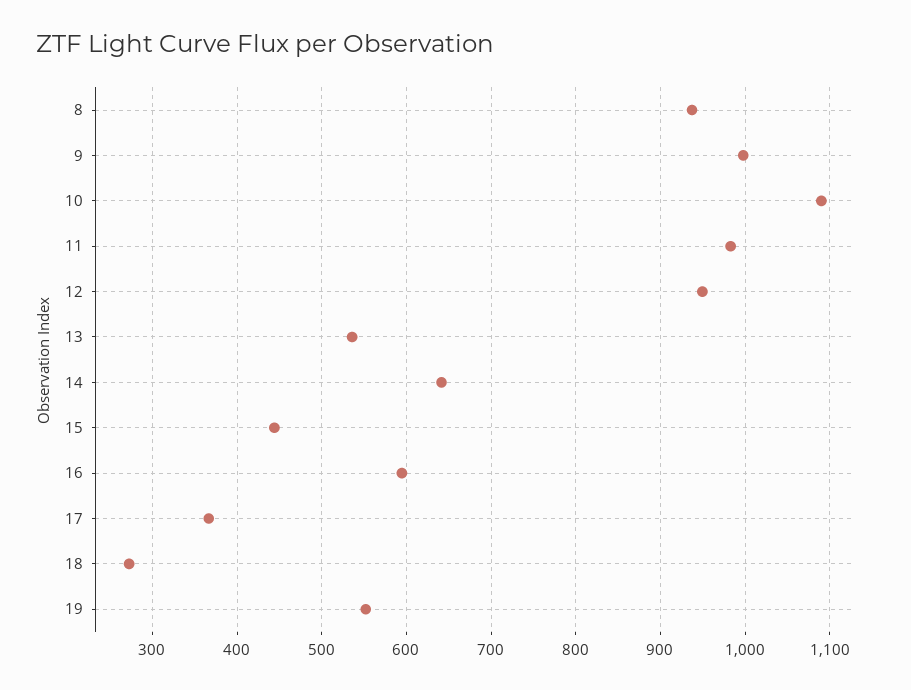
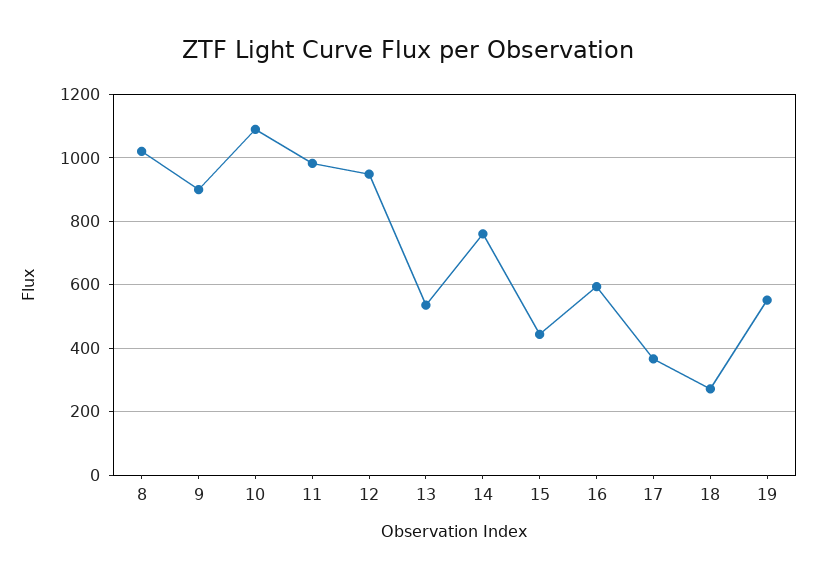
8: 940 -> 1020
9: 1000 -> 900
14: 640 -> 760

